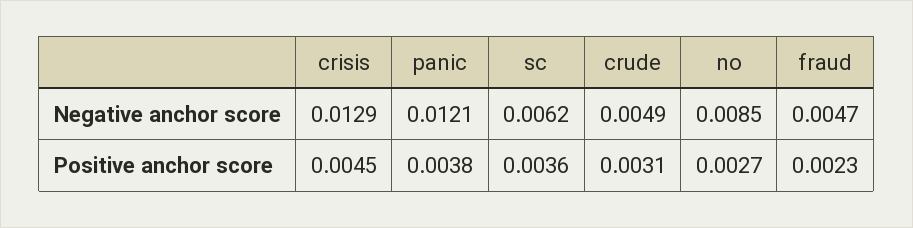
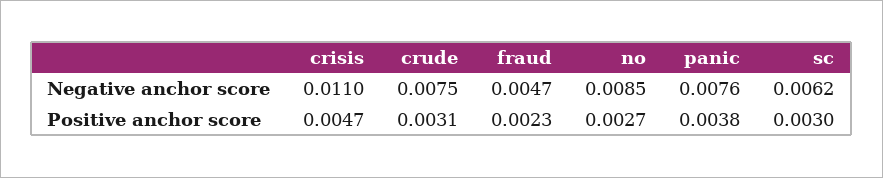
crisis, Negative anchor score: 0.0129 -> 0.011
panic, Negative anchor score: 0.0121 -> 0.0076
crude, Negative anchor score: 0.0049 -> 0.0075
crisis, Positive anchor score: 0.0045 -> 0.0047
sc, Positive anchor score: 0.0036 -> 0.003

